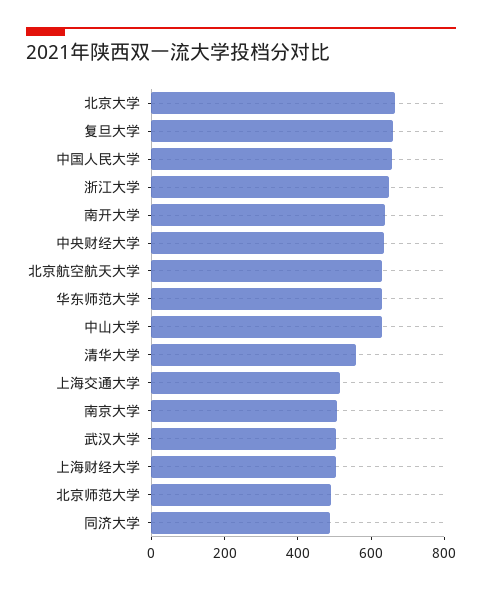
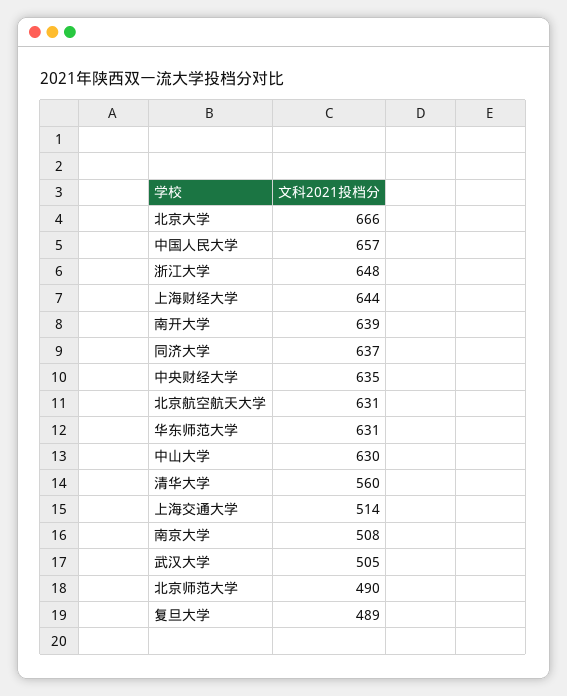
复旦大学: 650 -> 489
上海财经大学: 500 -> 644
同济大学: 500 -> 637

